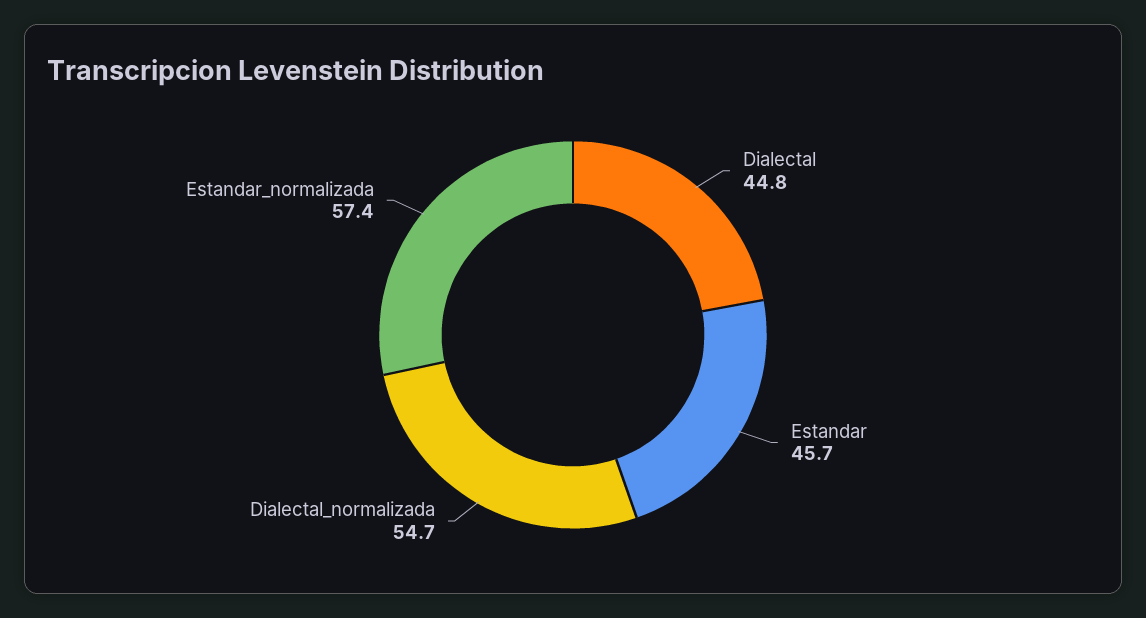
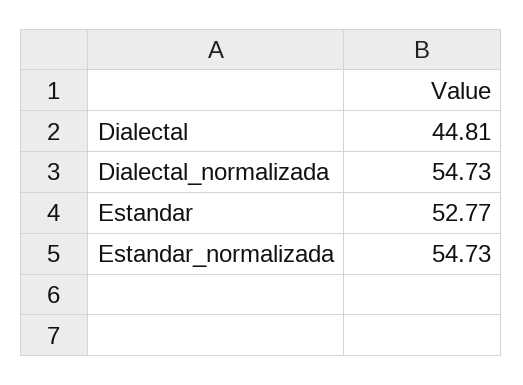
Estandar: 45.7 -> 52.77
Estandar_normalizada: 57.4 -> 54.73

